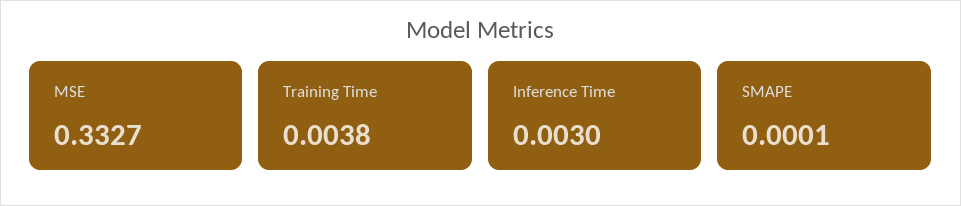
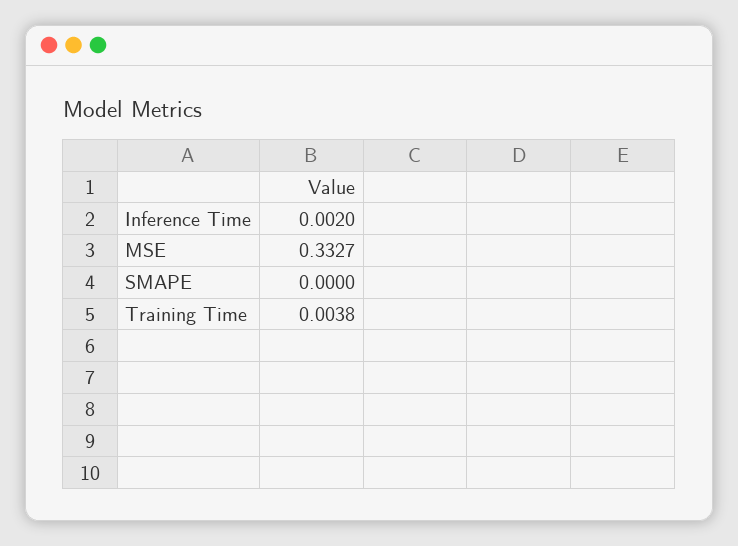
Inference Time: 0.003 -> 0.002
SMAPE: 0.0001 -> 0

